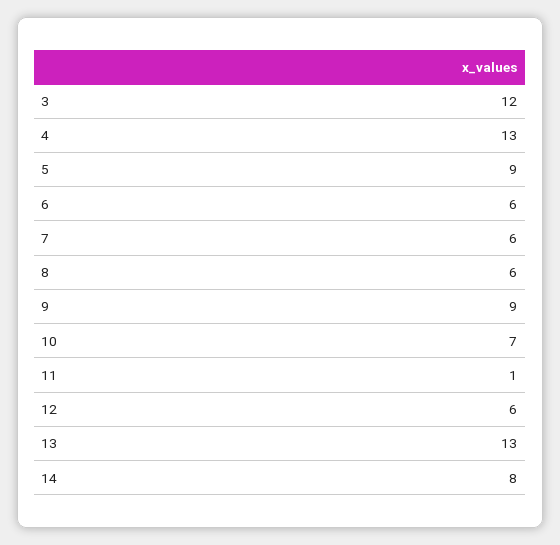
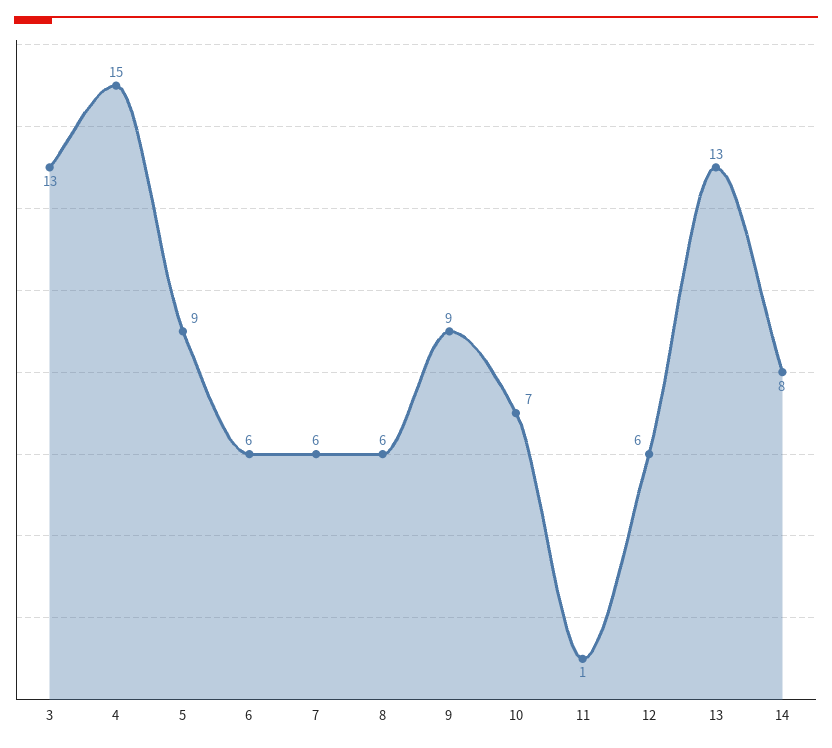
3: 12 -> 13
4: 13 -> 15

